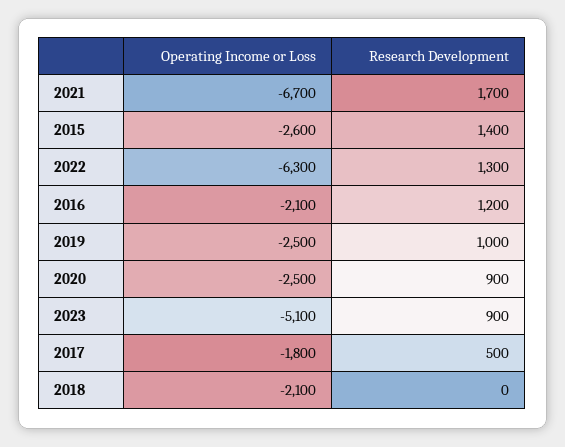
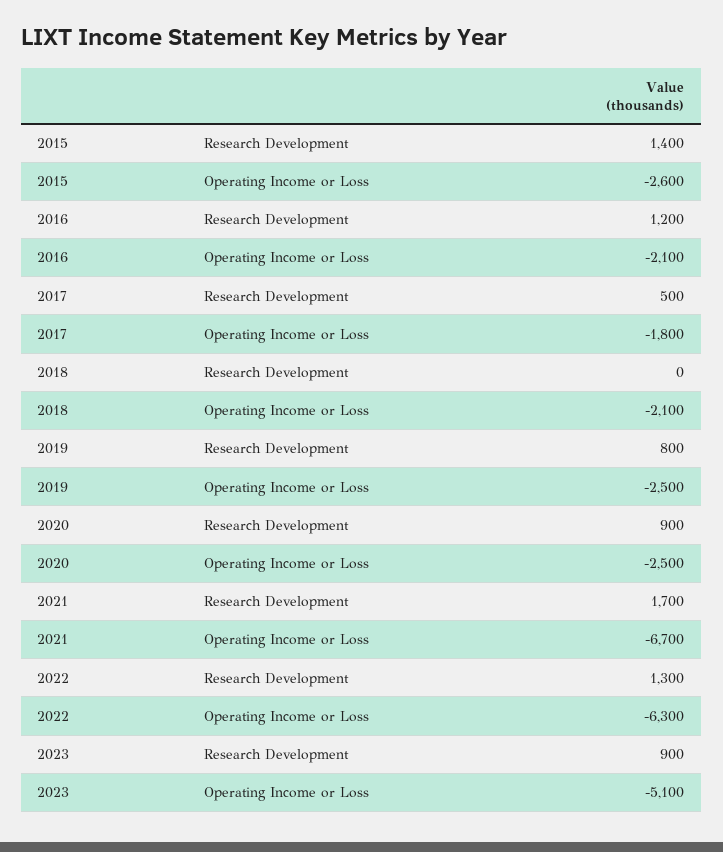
Research Development, 2019: 1000 -> 800

